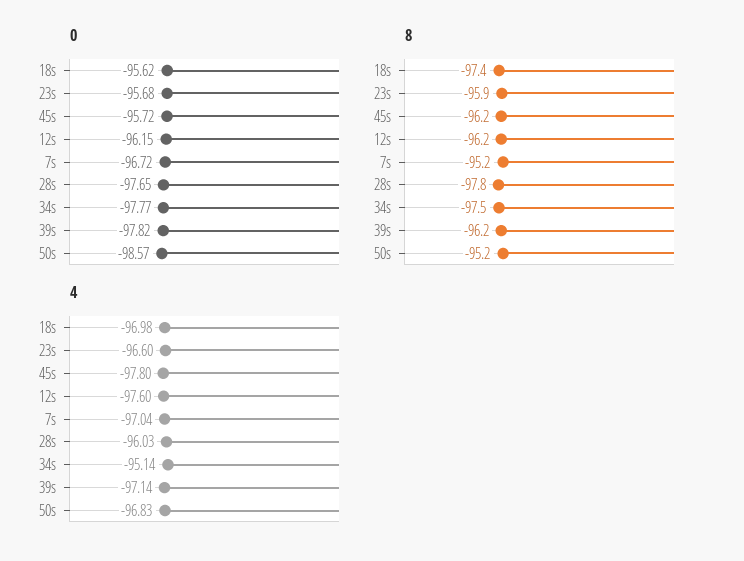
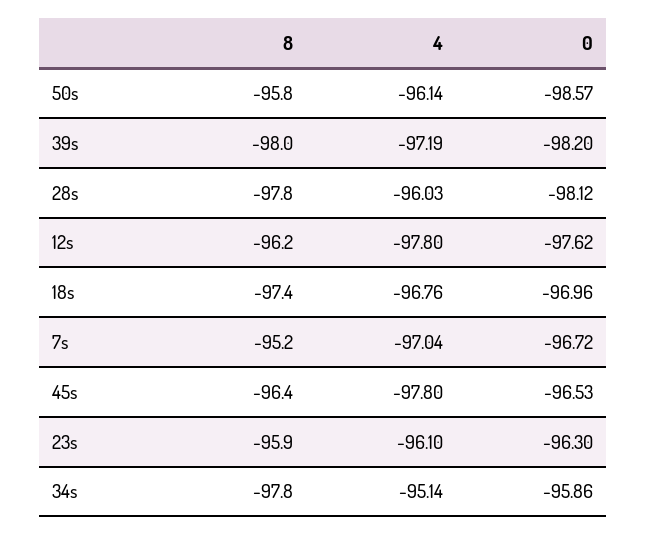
0, 18s: -95.62 -> -96.96
0, 23s: -95.68 -> -96.3
0, 45s: -95.72 -> -96.53
0, 12s: -96.15 -> -97.62
0, 28s: -97.65 -> -98.12
0, 34s: -97.77 -> -95.86
0, 39s: -97.82 -> -98.2
8, 45s: -96.2 -> -96.4
8, 34s: -97.5 -> -97.8
8, 39s: -96.2 -> -98
8, 50s: -95.2 -> -95.8
4, 18s: -96.98 -> -96.76
4, 23s: -96.6 -> -96.1
4, 12s: -97.6 -> -97.8
4, 39s: -97.14 -> -97.19
4, 50s: -96.83 -> -96.14

